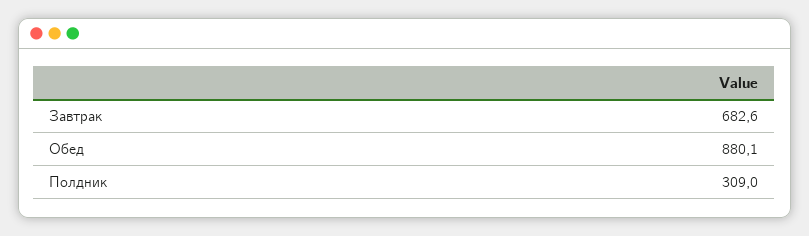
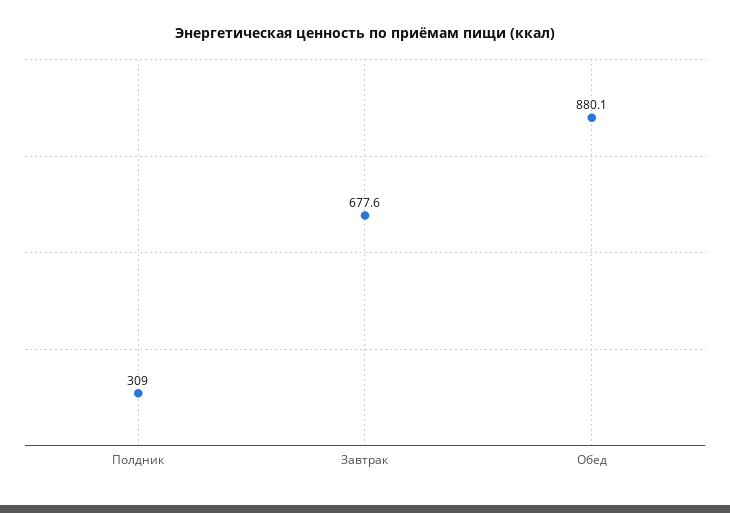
Завтрак: 682.6 -> 677.6

